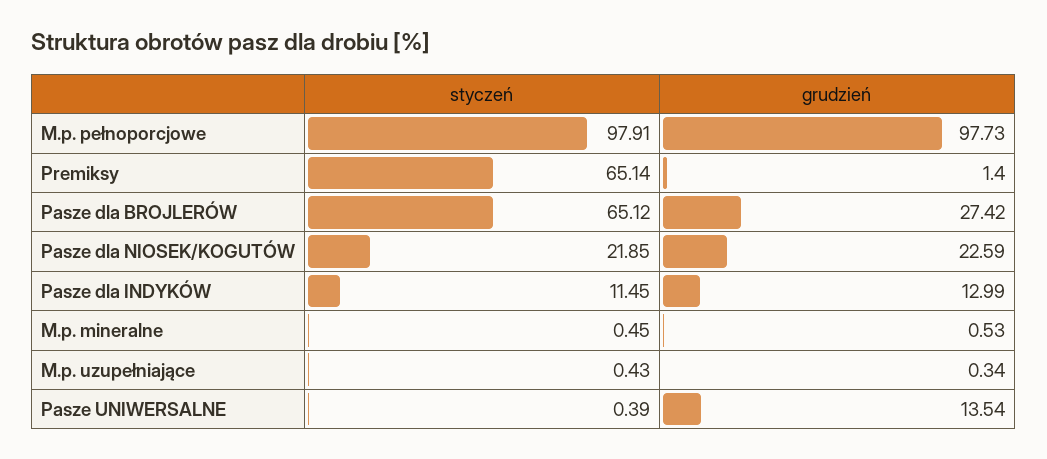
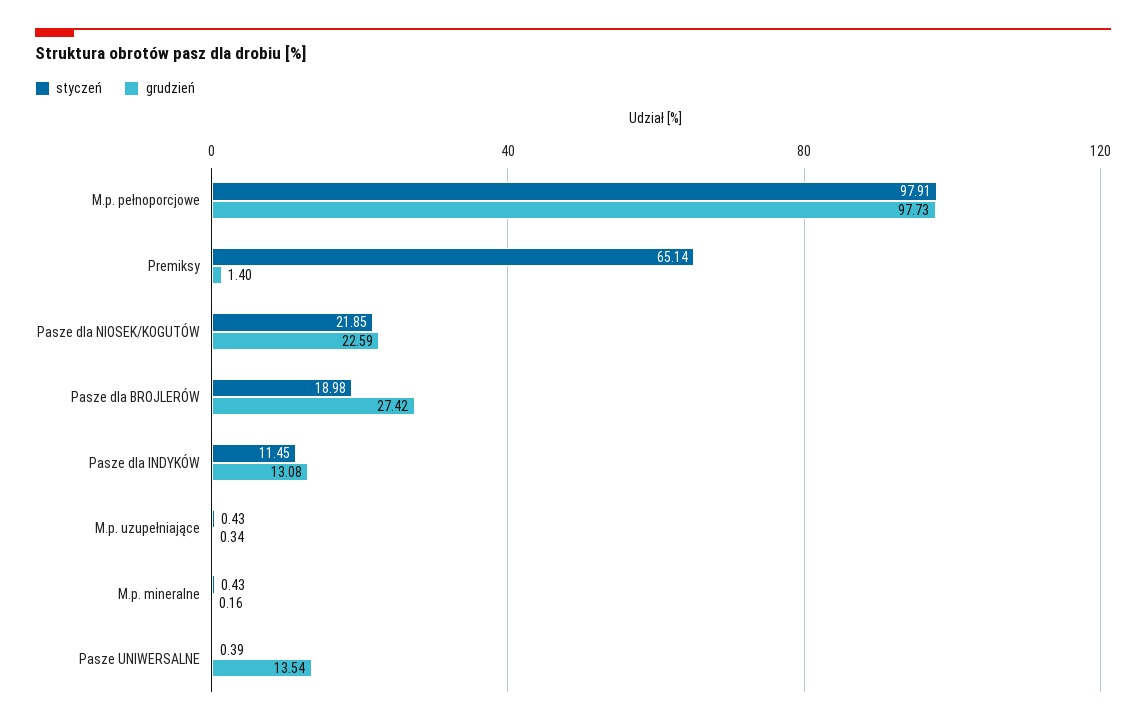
styczeń, Pasze dla BROJLERÓW: 65.12 -> 18.98
grudzień, Pasze dla INDYKÓW: 12.99 -> 13.08
styczeń, M.p. mineralne: 0.45 -> 0.43
grudzień, M.p. mineralne: 0.53 -> 0.16

